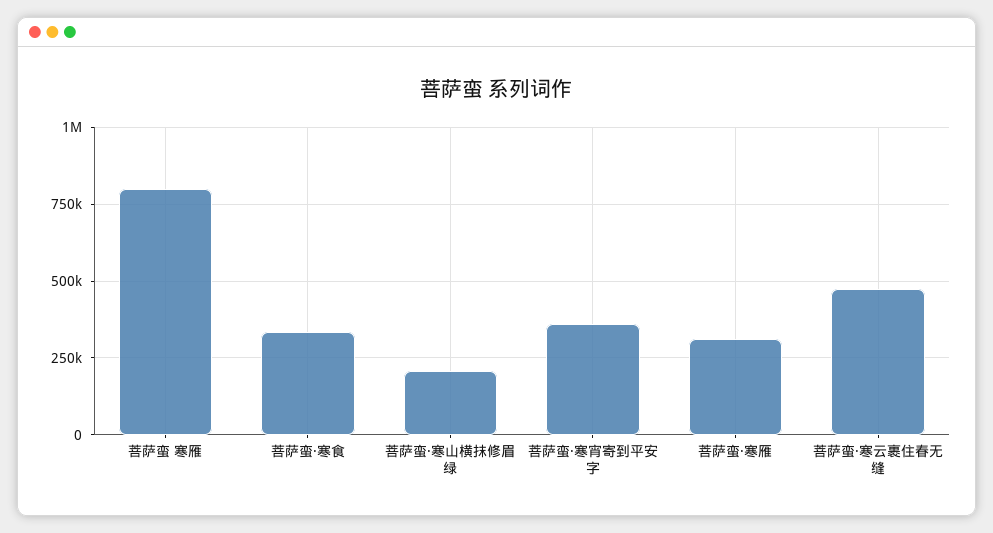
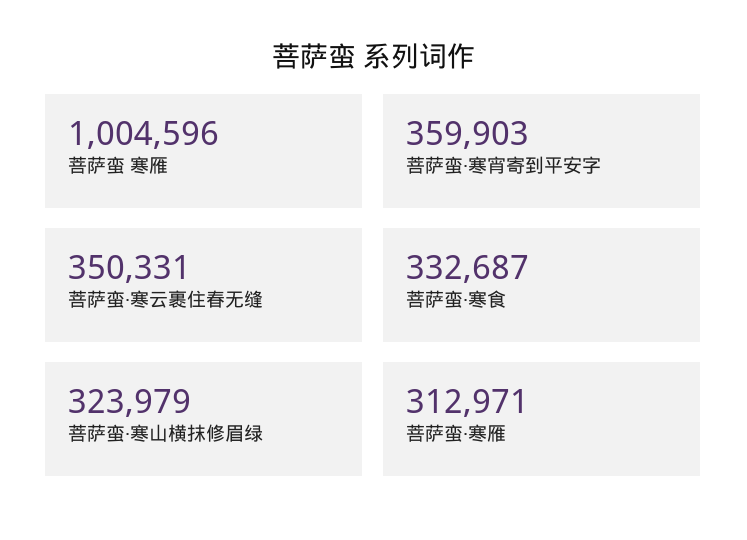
菩萨蛮 寒雁: 800000 -> 1004596
菩萨蛮·寒山横抹修眉绿: 200000 -> 323979
菩萨蛮·寒云裹住春无缝: 475000 -> 350331

